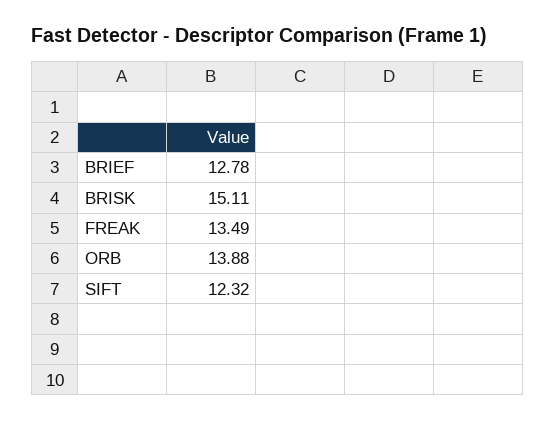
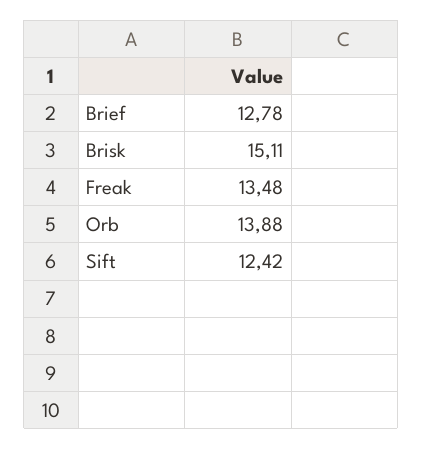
FREAK: 13.49 -> 13.48
SIFT: 12.32 -> 12.42

